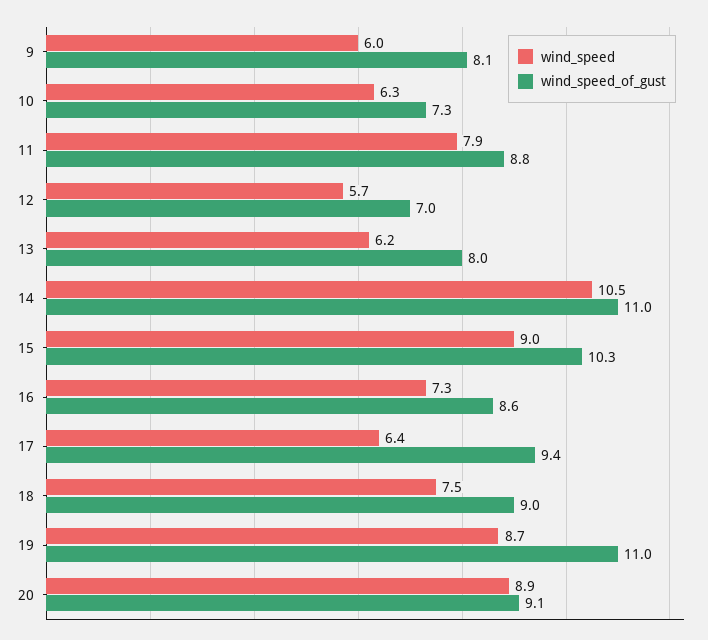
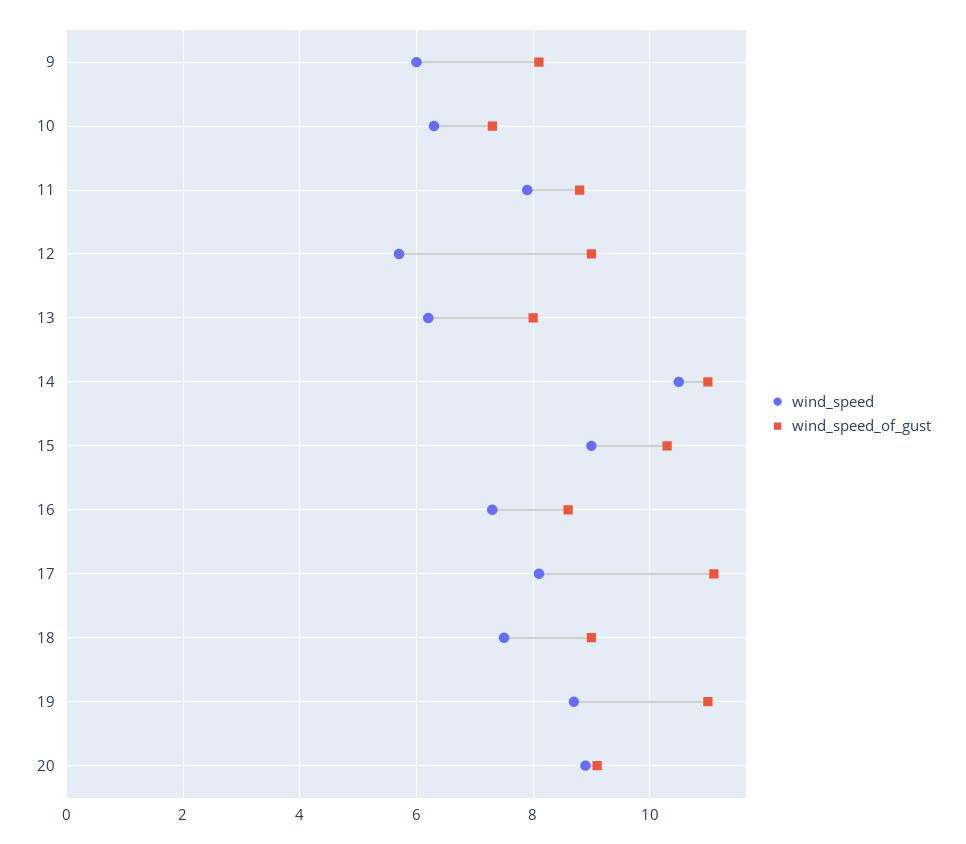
wind_speed_of_gust, 12: 7 -> 9
wind_speed, 17: 6.4 -> 8
wind_speed_of_gust, 17: 9.4 -> 11

